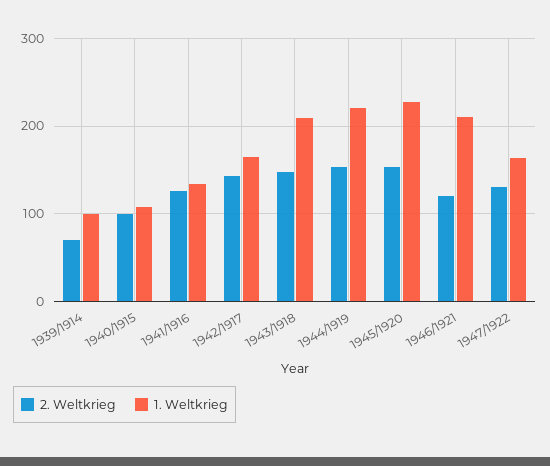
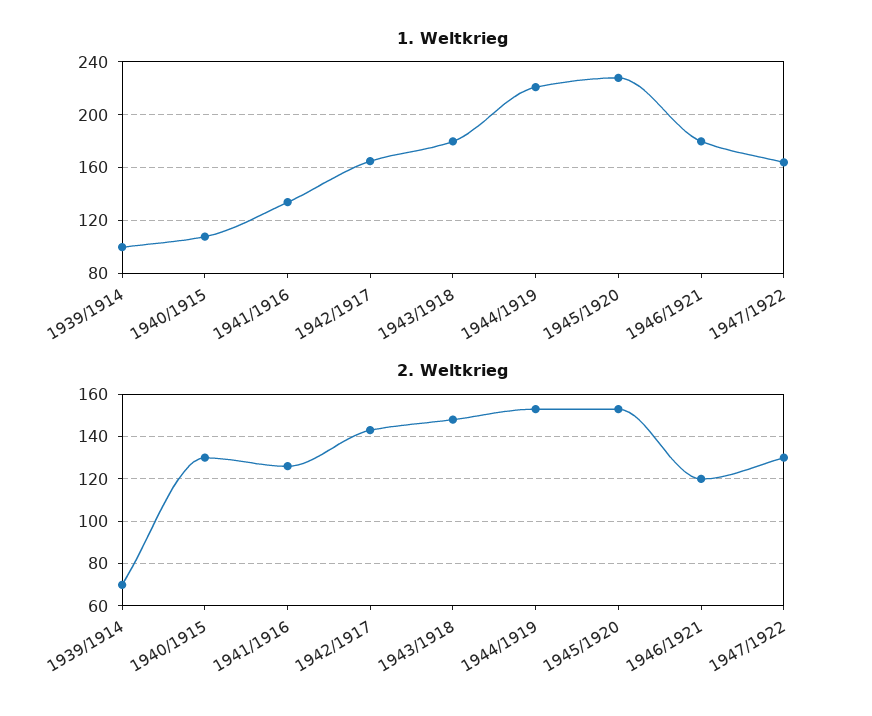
2. Weltkrieg, 1940/1915: 100 -> 130
1. Weltkrieg, 1943/1918: 210 -> 180
1. Weltkrieg, 1946/1921: 210 -> 180

